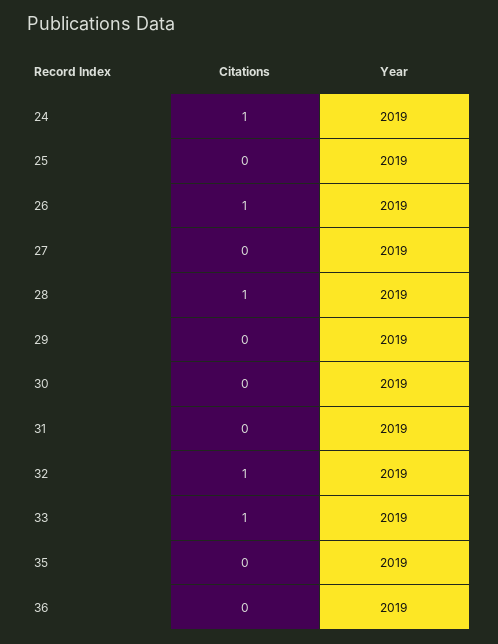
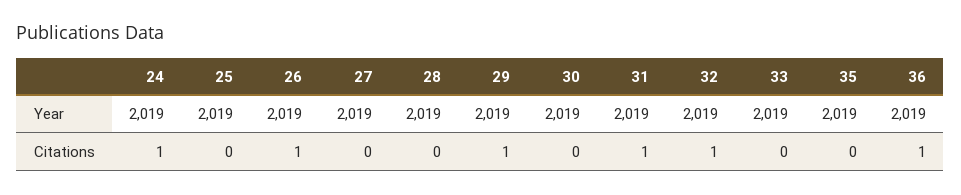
Citations, 28: 1 -> 0
Citations, 29: 0 -> 1
Citations, 31: 0 -> 1
Citations, 33: 1 -> 0
Citations, 36: 0 -> 1

